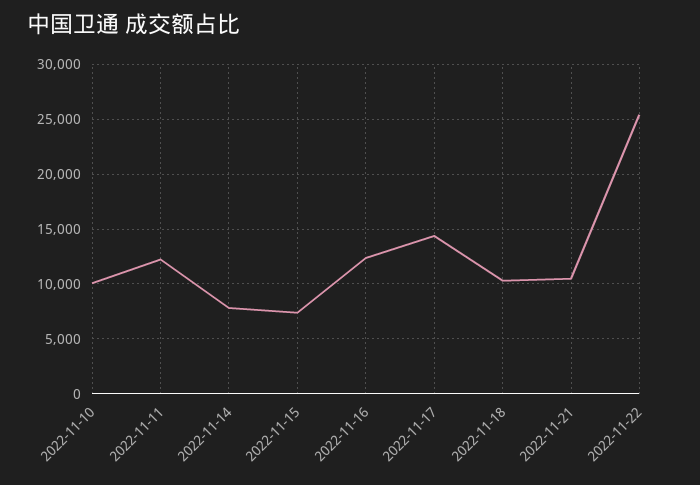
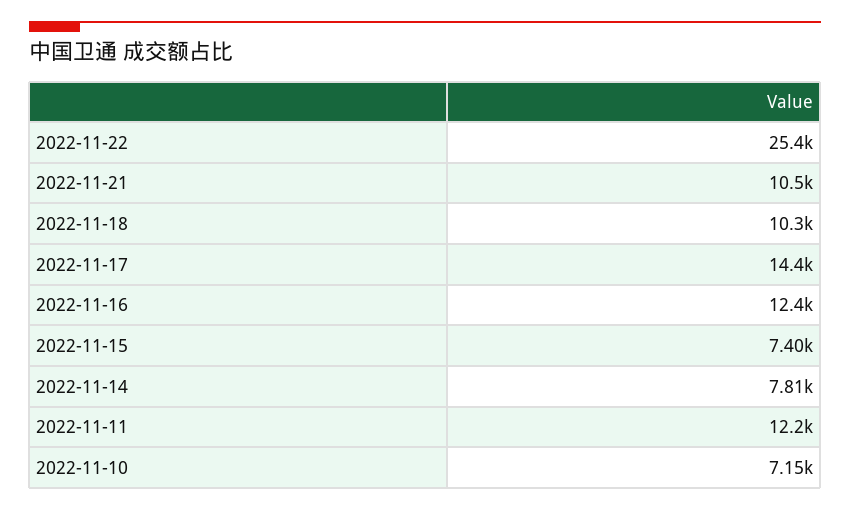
2022-11-10: 10000 -> 7150

